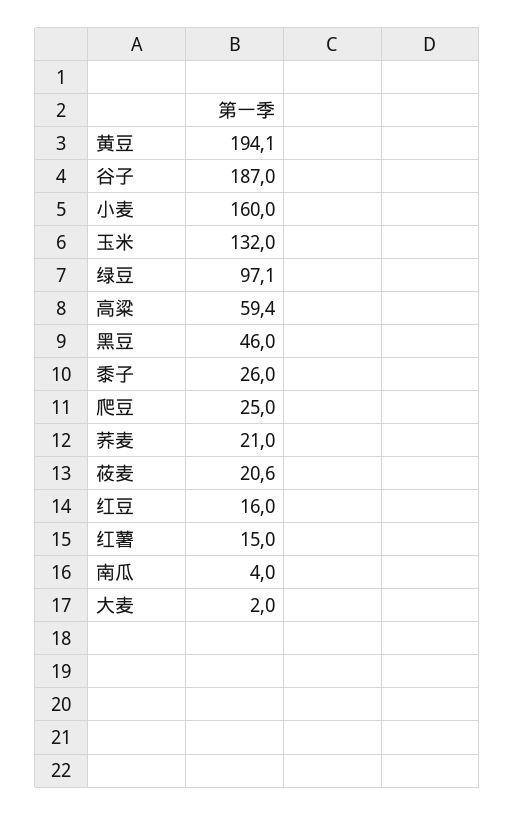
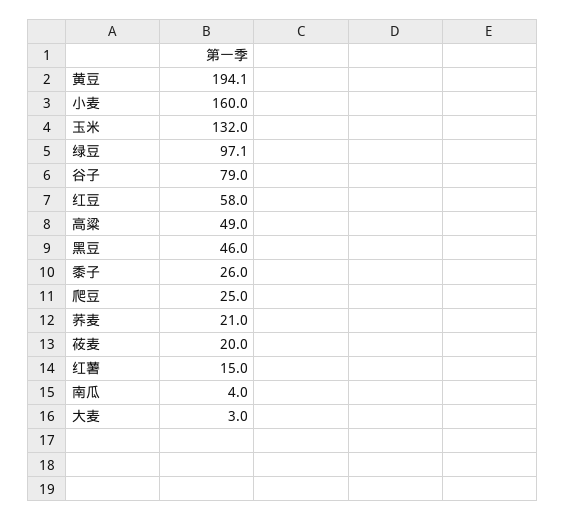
谷子: 187 -> 79
高粱: 59.4 -> 49
莜麦: 20.6 -> 20
红豆: 16 -> 58
大麦: 2 -> 3

